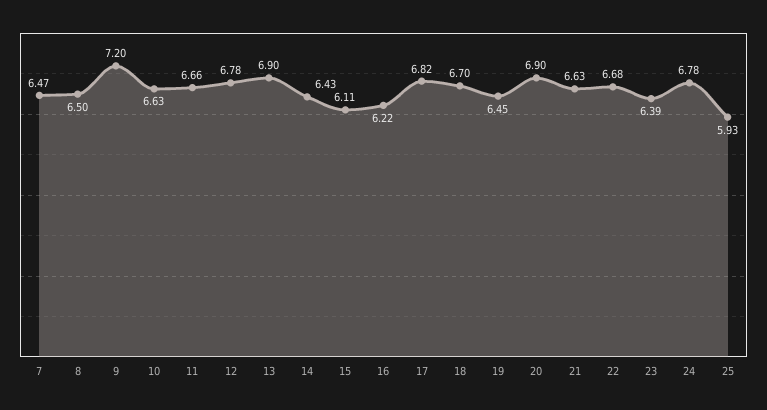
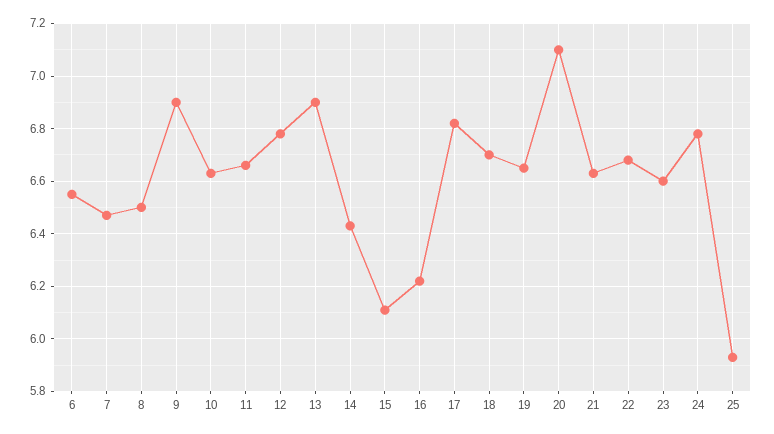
9: 7.2 -> 6.9
19: 6.45 -> 6.65
20: 6.9 -> 7.1
23: 6.39 -> 6.6
6: none -> 6.55

